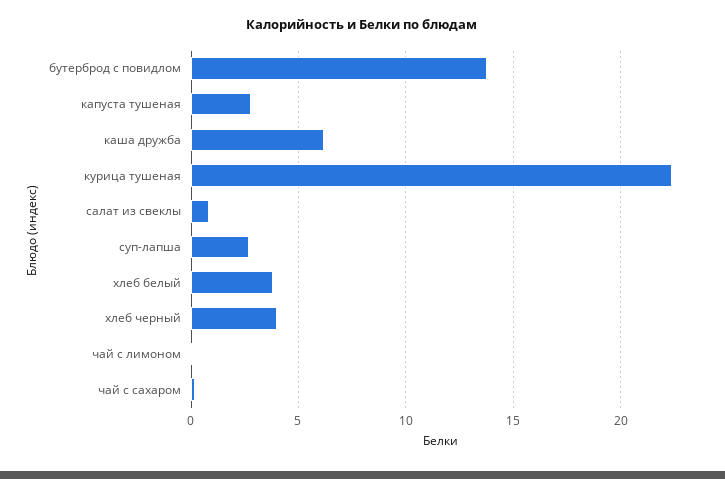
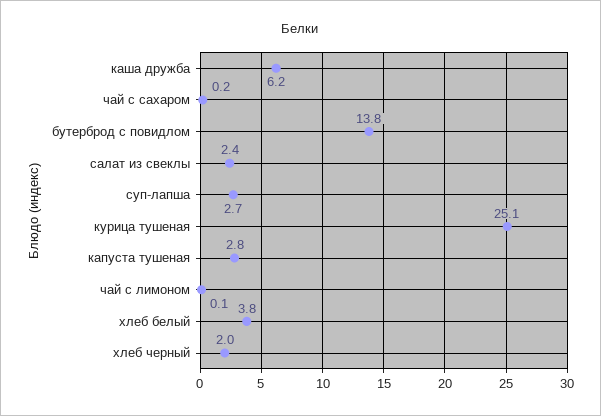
курица тушеная: 22.5 -> 25.1
салат из свеклы: 1 -> 2.4
хлеб черный: 4 -> 2

